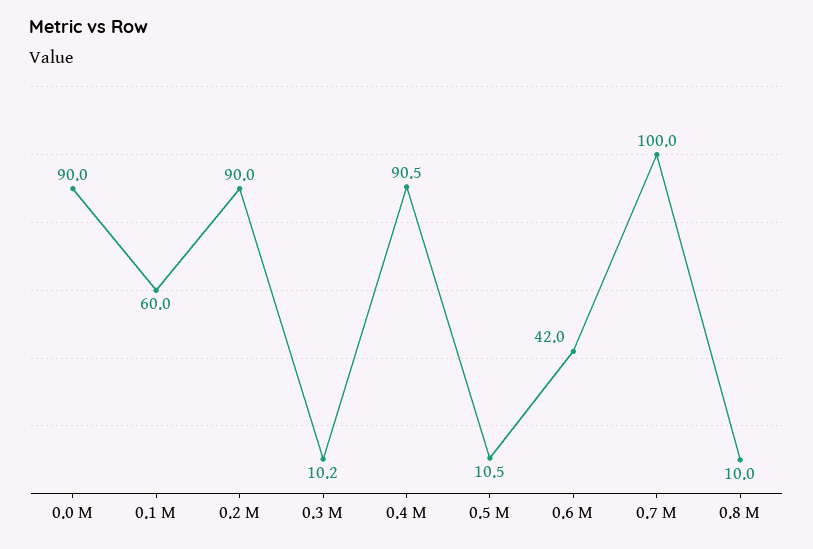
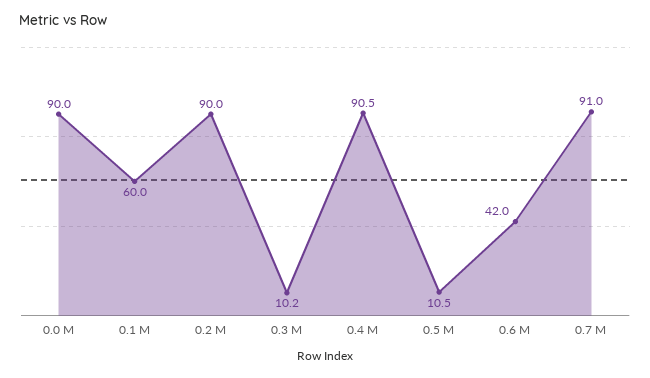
0.7 M: 100 -> 91
0.8 M: 10 -> none

